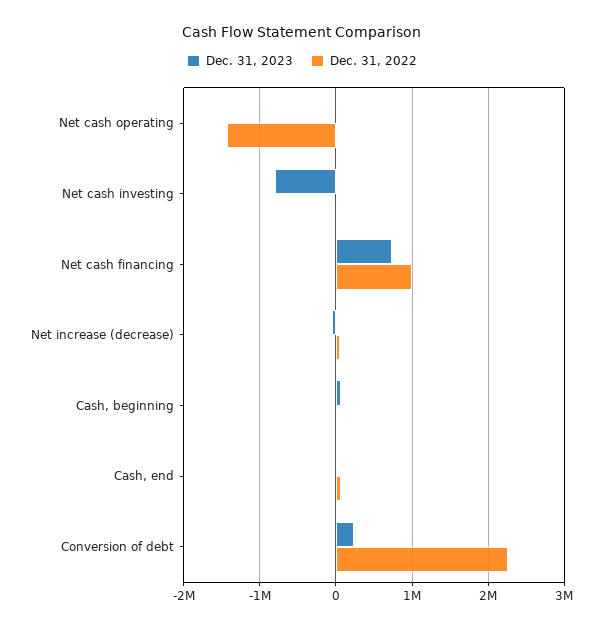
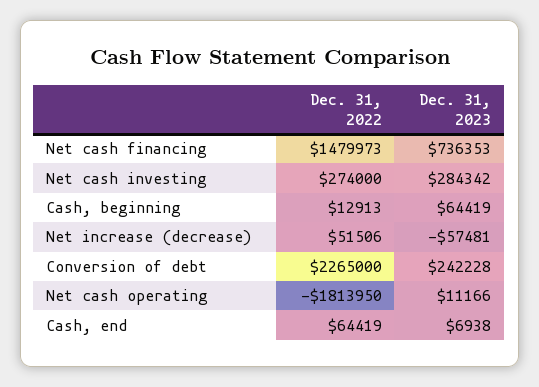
Dec. 31, 2022, Net cash operating: -1400000 -> -1813950
Dec. 31, 2023, Net cash investing: -800000 -> 284342
Dec. 31, 2022, Net cash investing: 0 -> 274000
Dec. 31, 2022, Net cash financing: 1000000 -> 1479973

